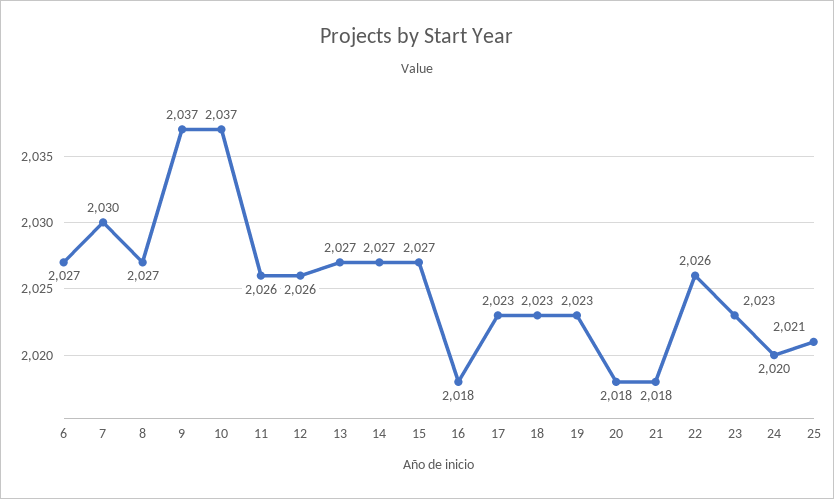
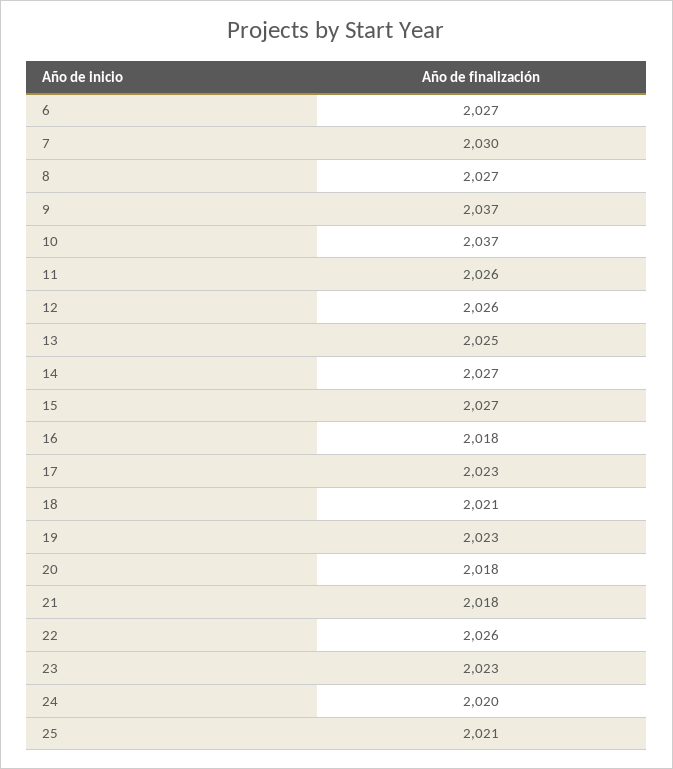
13: 2027 -> 2025
18: 2023 -> 2021

